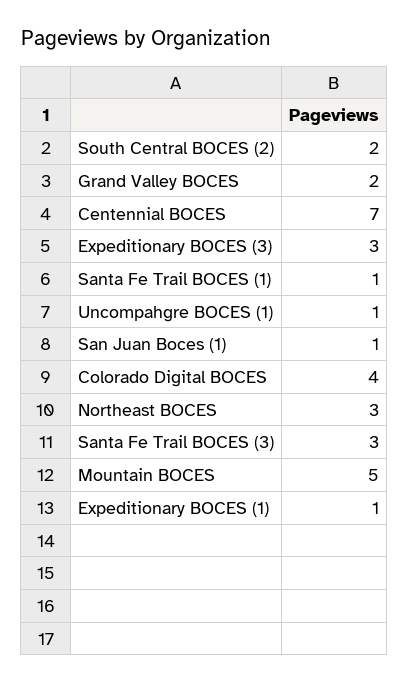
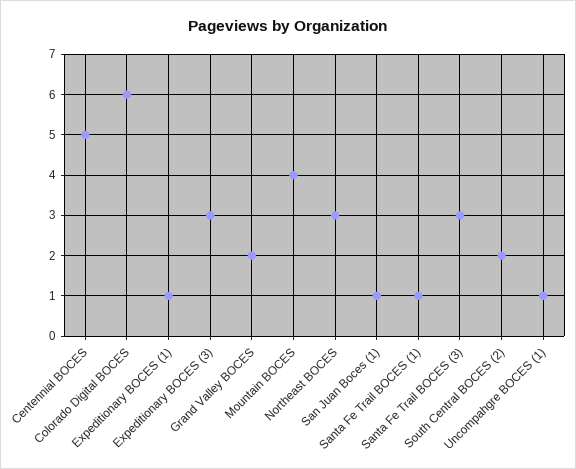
Centennial BOCES: 7 -> 5
Colorado Digital BOCES: 4 -> 6
Mountain BOCES: 5 -> 4

